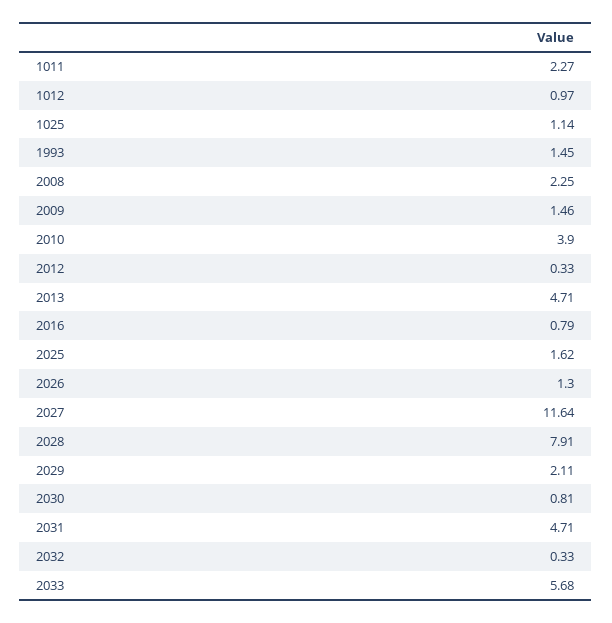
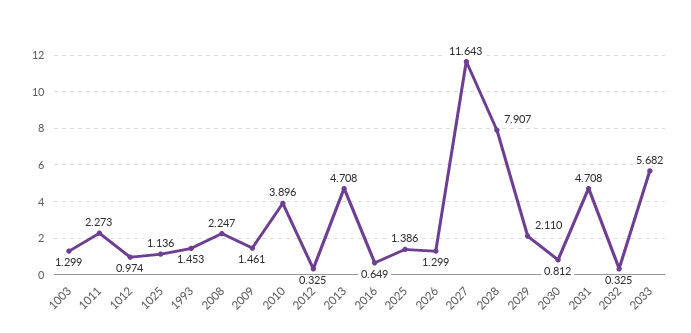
2016: 0.79 -> 0.649
2025: 1.62 -> 1.386
1003: none -> 1.299

